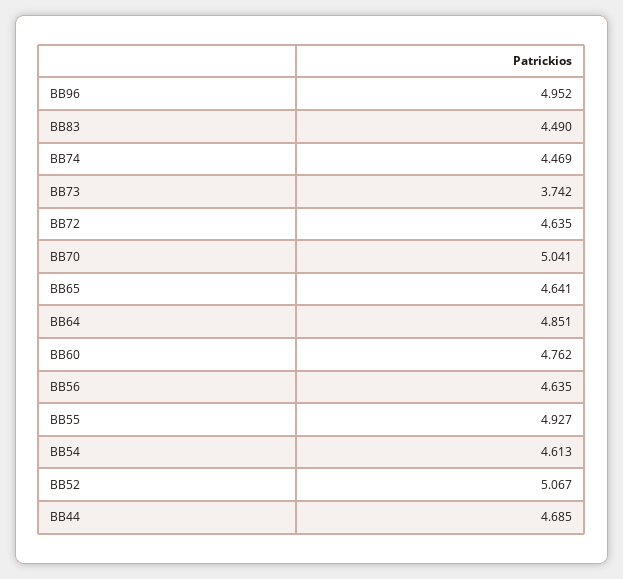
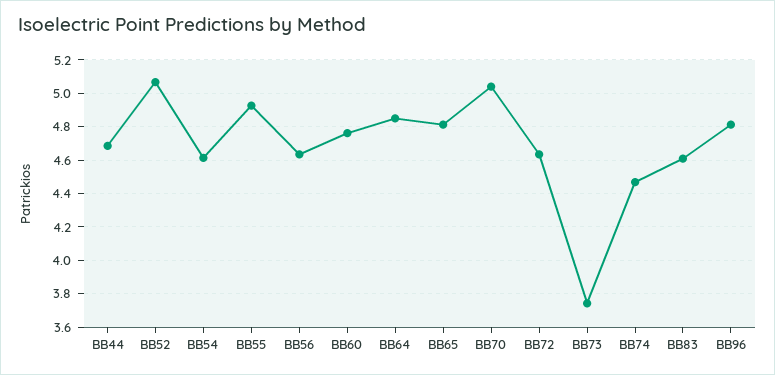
BB96: 4.952 -> 4.8
BB83: 4.49 -> 4.6
BB65: 4.641 -> 4.8

